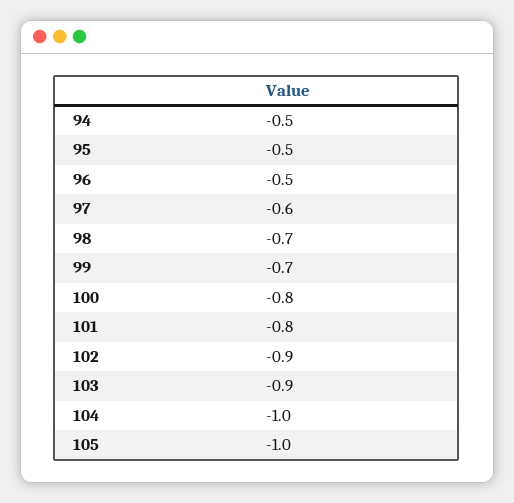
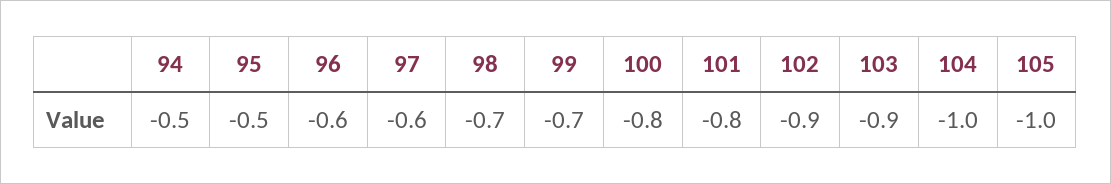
96: -0.5 -> -0.6

